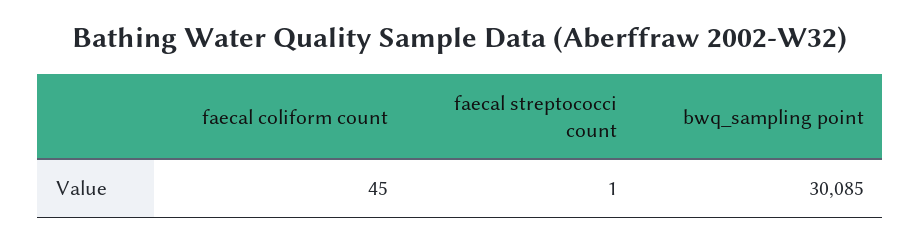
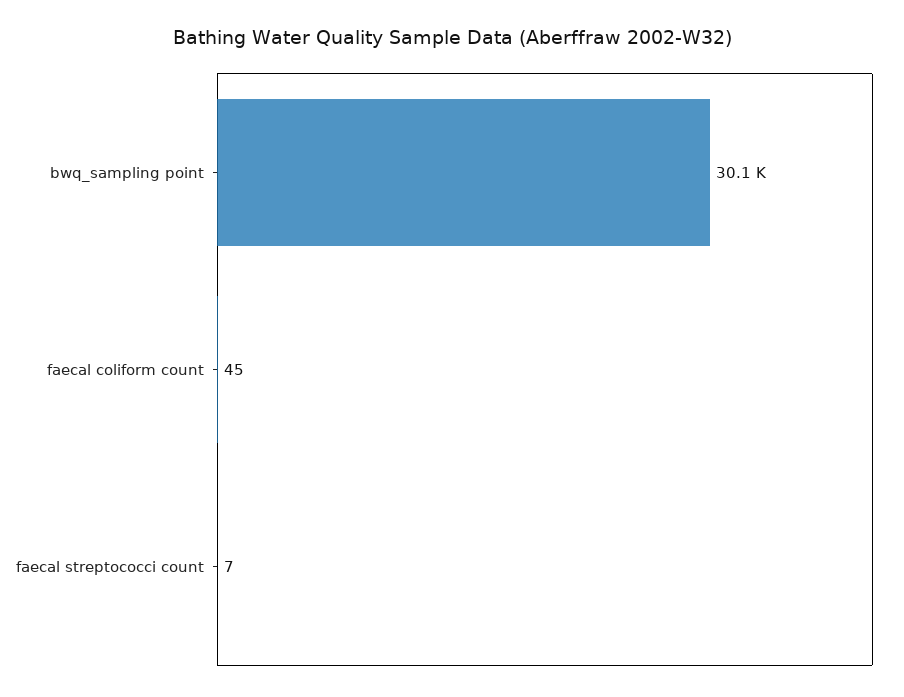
faecal streptococci count: 1 -> 7

